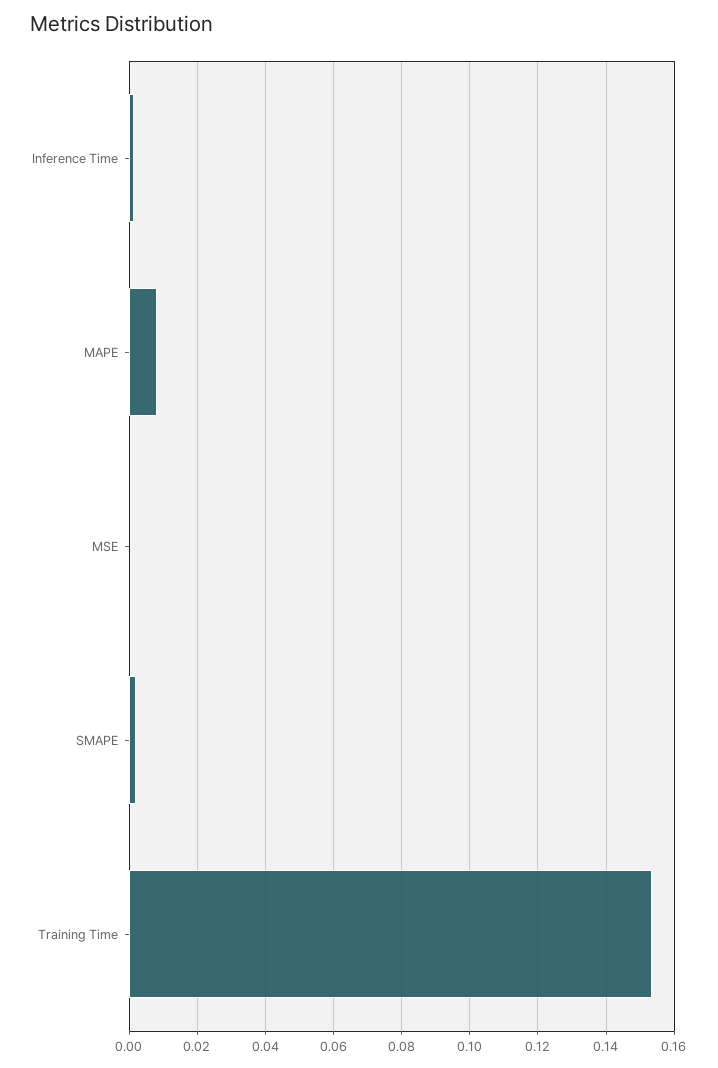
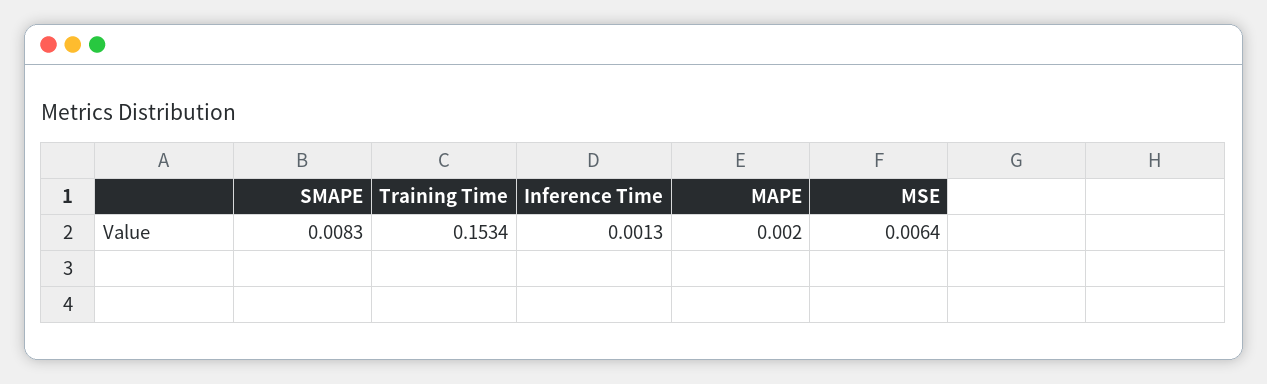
MAPE: 0.008 -> 0.002
MSE: 0 -> 0.0064
SMAPE: 0.002 -> 0.0083

